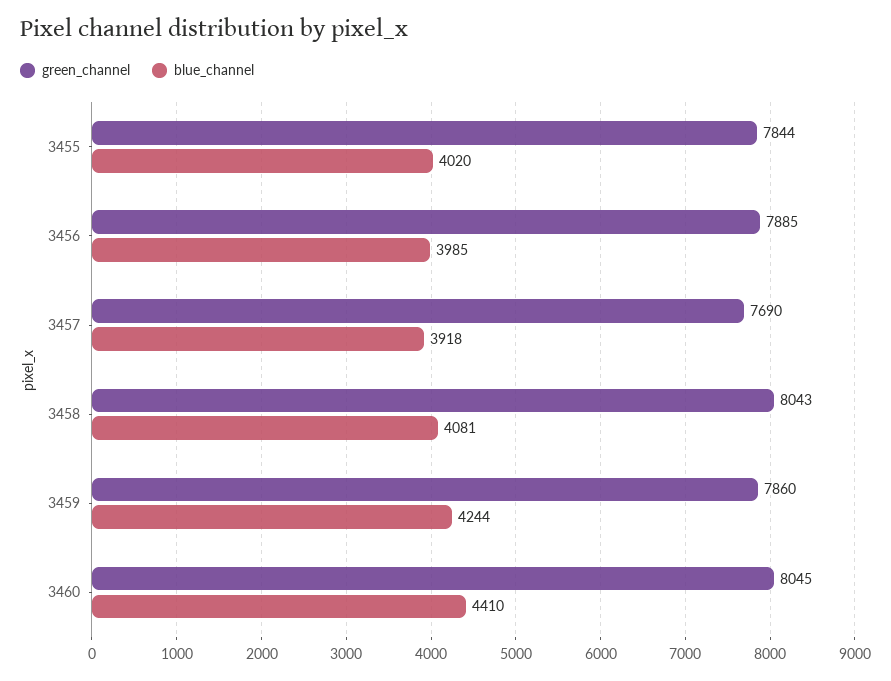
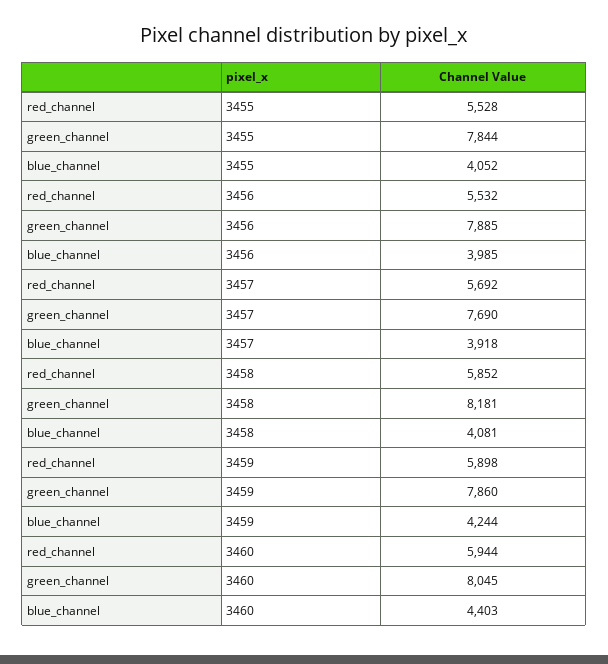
blue_channel, 3455: 4020 -> 4052
green_channel, 3458: 8043 -> 8181
blue_channel, 3460: 4410 -> 4403
red_channel, 3455: none -> 5528
red_channel, 3456: none -> 5532
red_channel, 3457: none -> 5692
red_channel, 3458: none -> 5852
red_channel, 3459: none -> 5898
red_channel, 3460: none -> 5944

